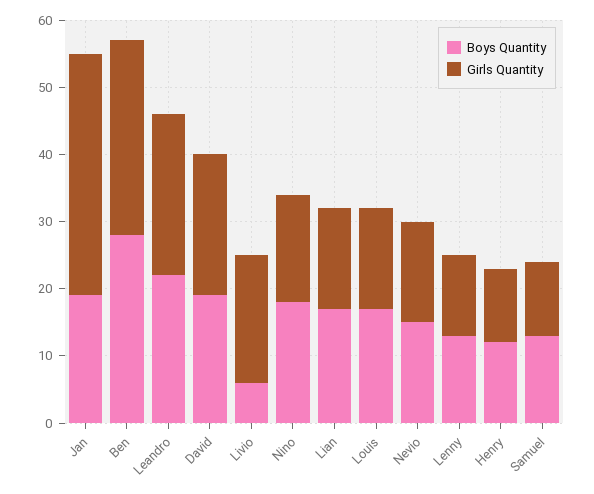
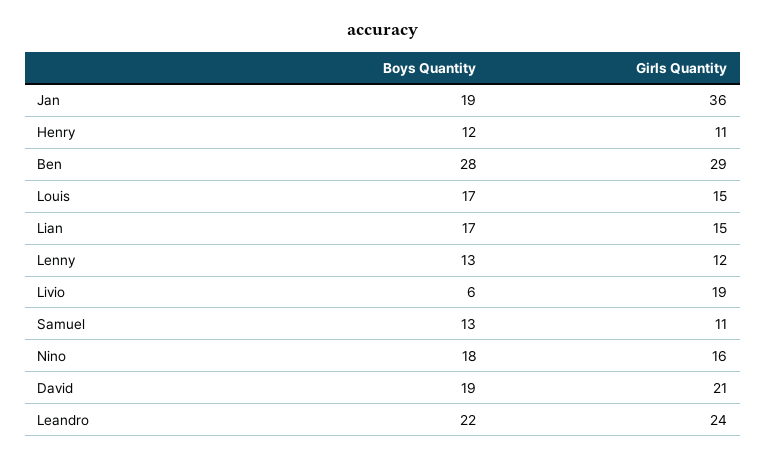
Boys Quantity, Nevio: 15 -> none
Girls Quantity, Nevio: 15 -> none

